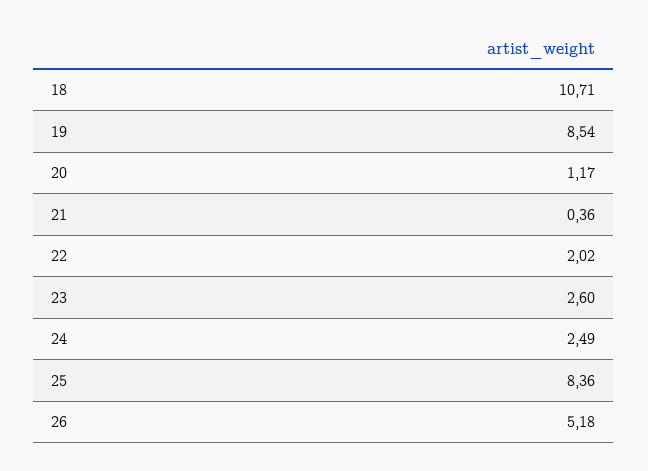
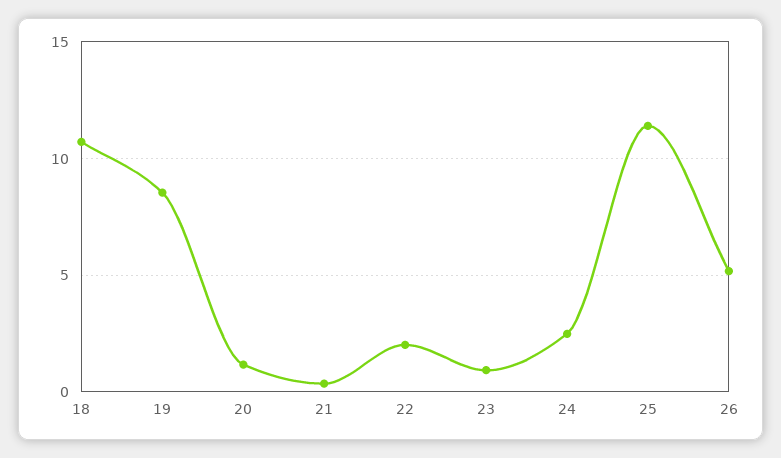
23: 2.6 -> 1
25: 8.36 -> 11.5

